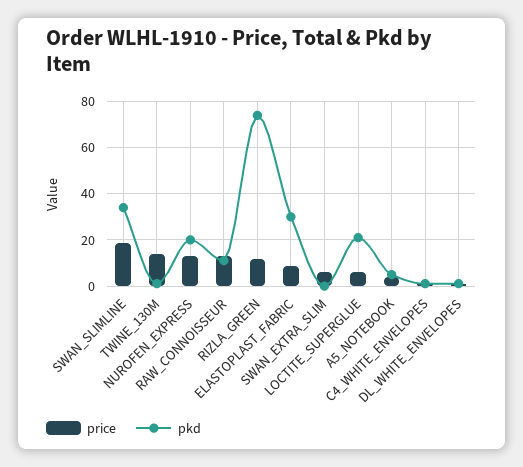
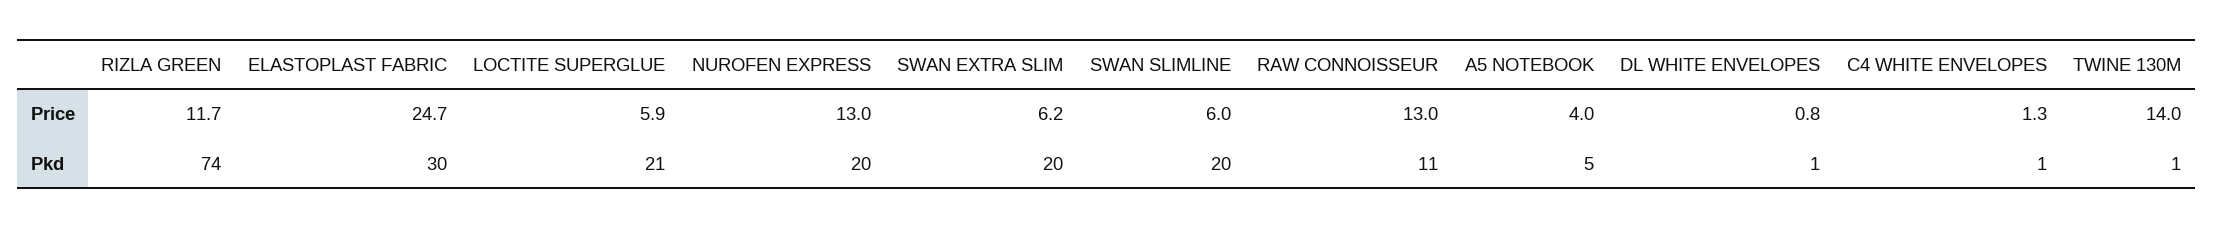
price, SWAN_SLIMLINE: 20 -> 6
pkd, SWAN_SLIMLINE: 35 -> 20
price, ELASTOPLAST_FABRIC: 10 -> 24.7
pkd, SWAN_EXTRA_SLIM: 0 -> 20

